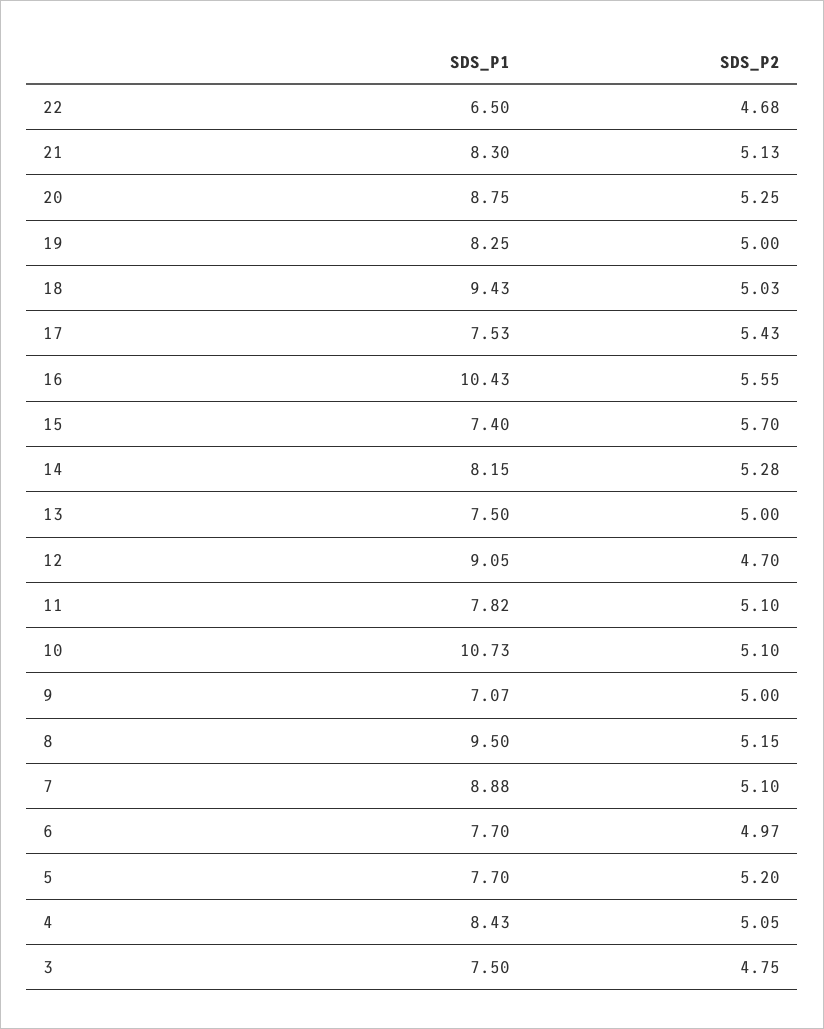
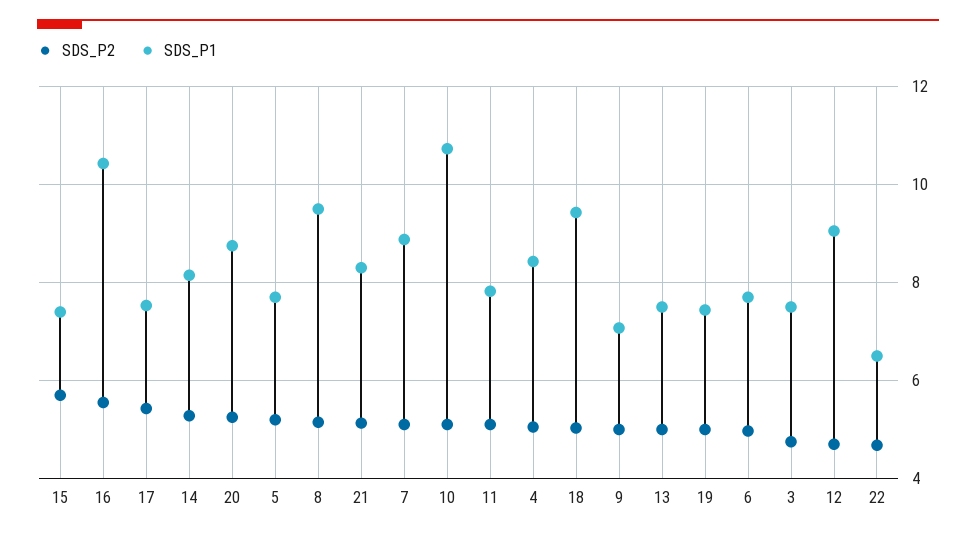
SDS_P1, 19: 8.25 -> 7.4

